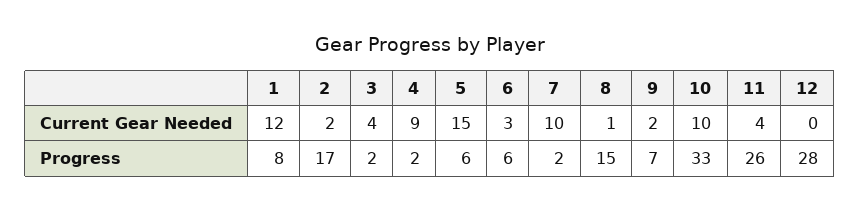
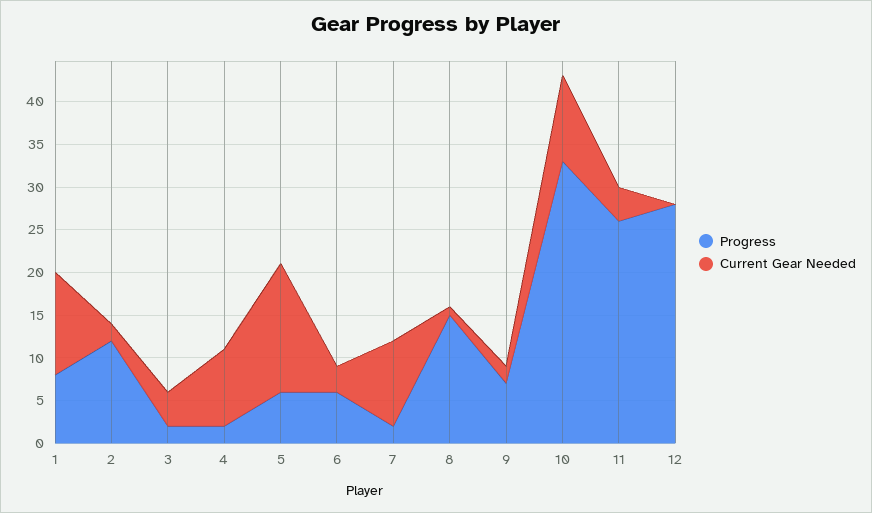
Progress, 2: 17 -> 12

